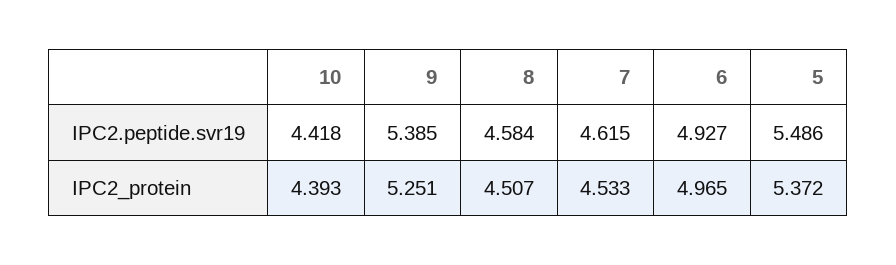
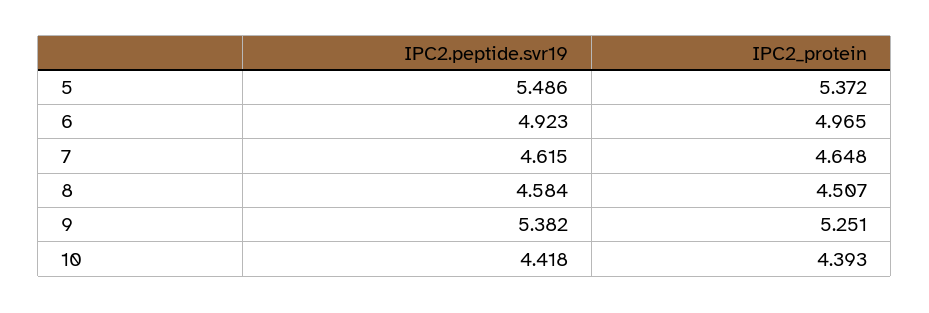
9, IPC2.peptide.svr19: 5.385 -> 5.382
6, IPC2.peptide.svr19: 4.927 -> 4.923
7, IPC2_protein: 4.533 -> 4.648

